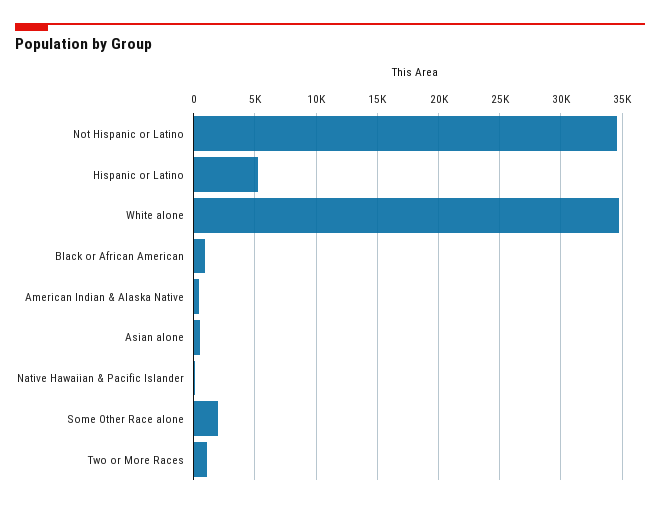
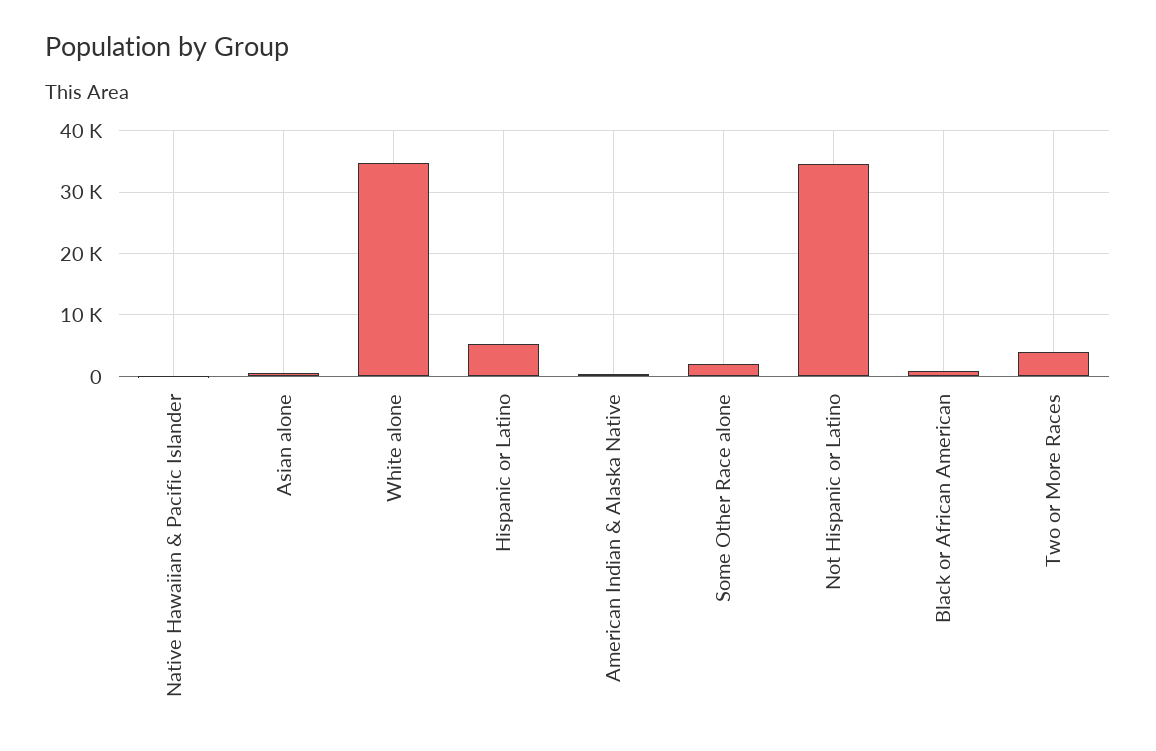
Two or More Races: 1000 -> 4000

